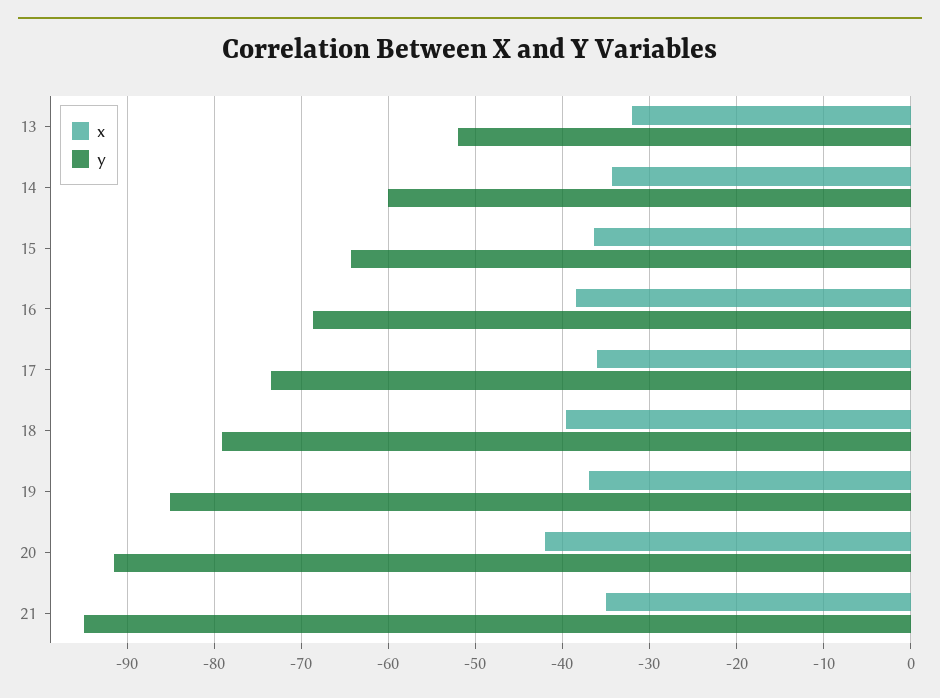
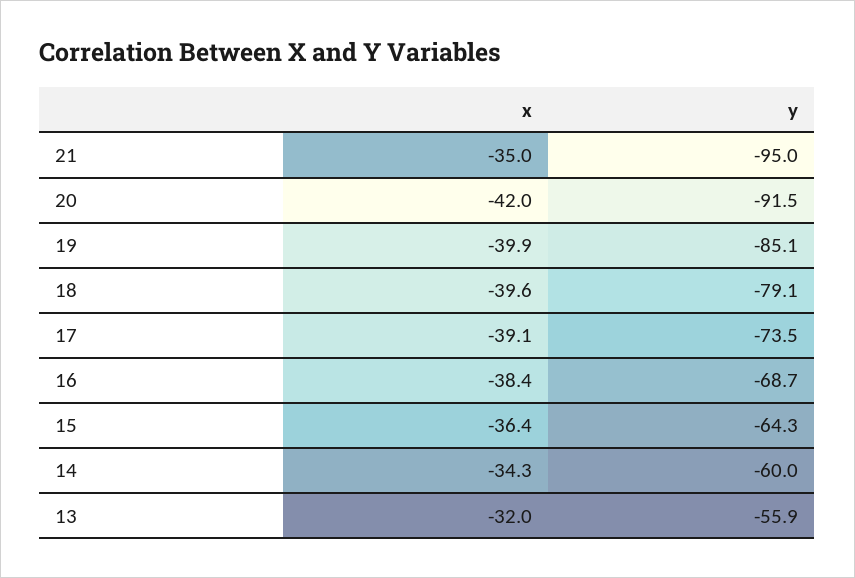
y, 13: -52 -> -55.9
x, 17: -36 -> -39.1
x, 19: -37 -> -39.9

